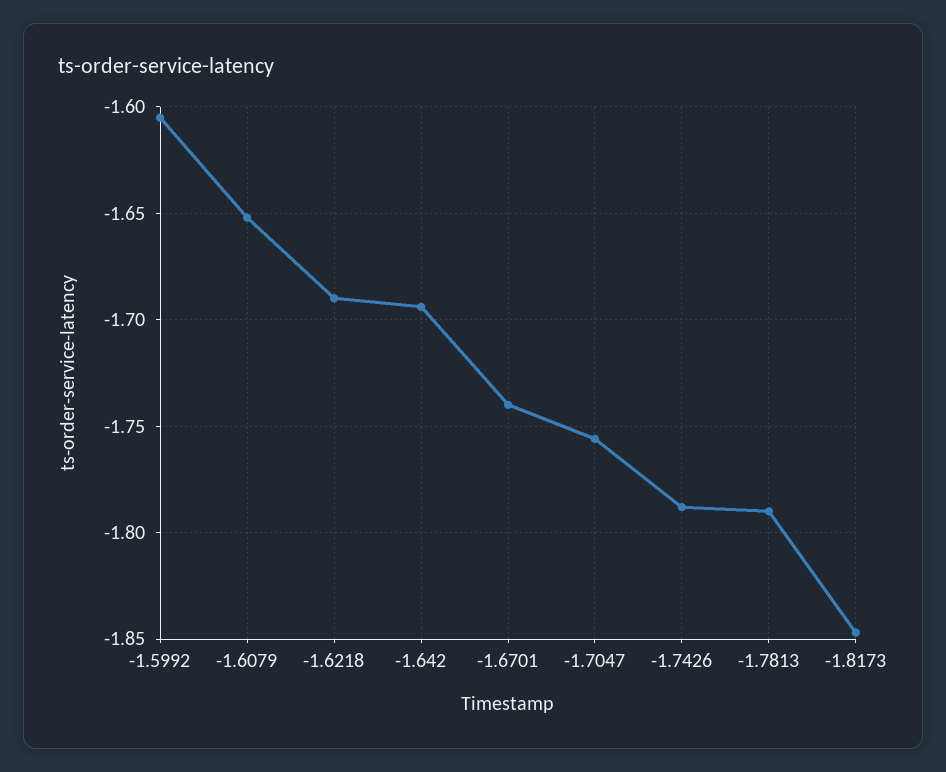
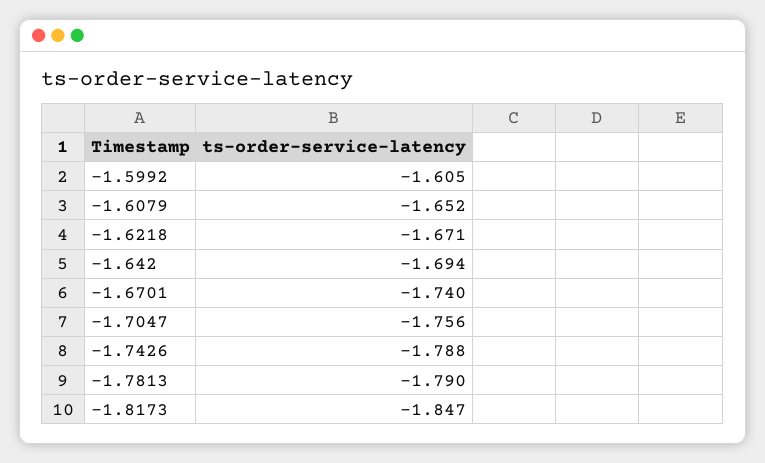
-1.6218: -1.69 -> -1.671

